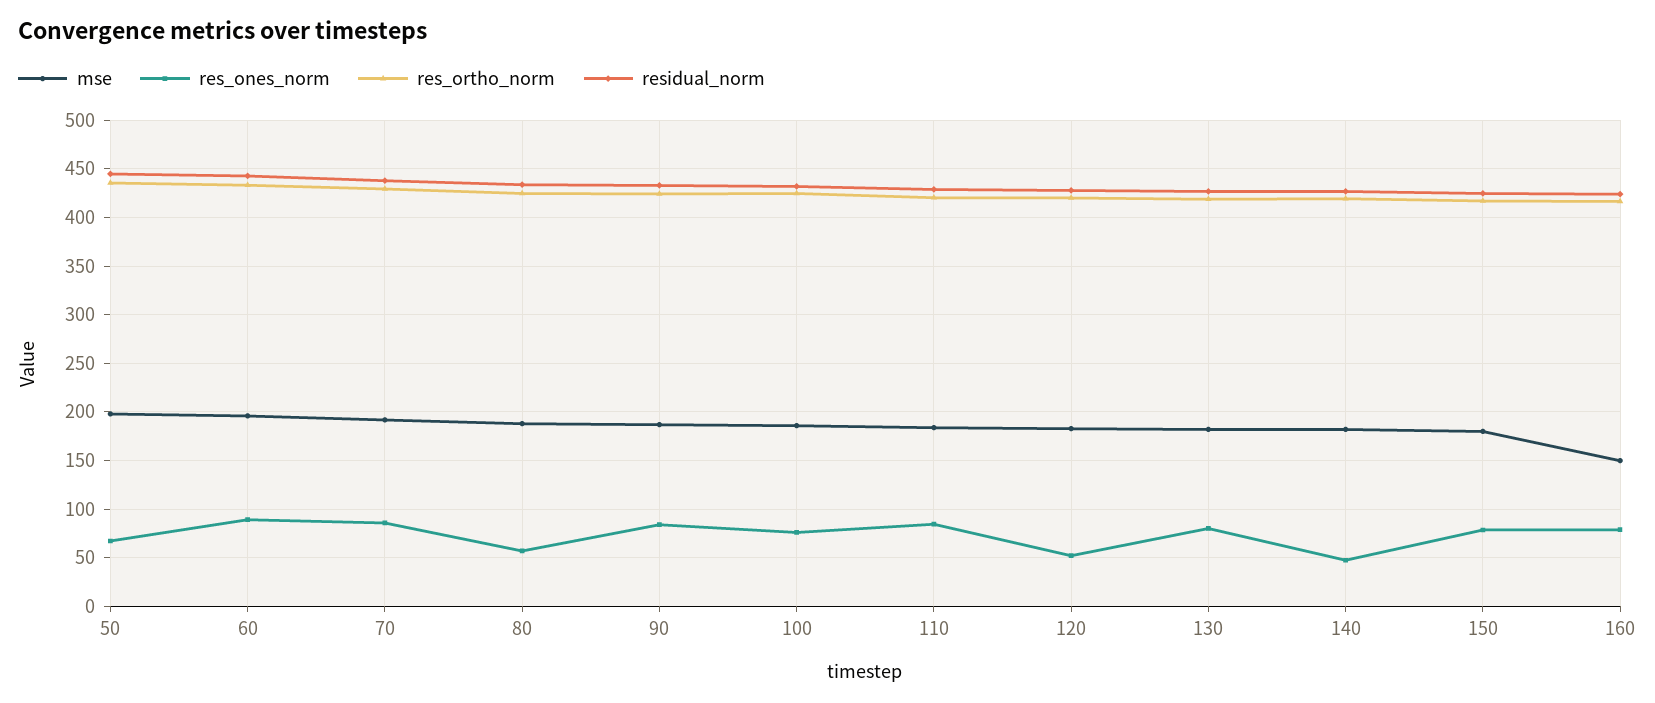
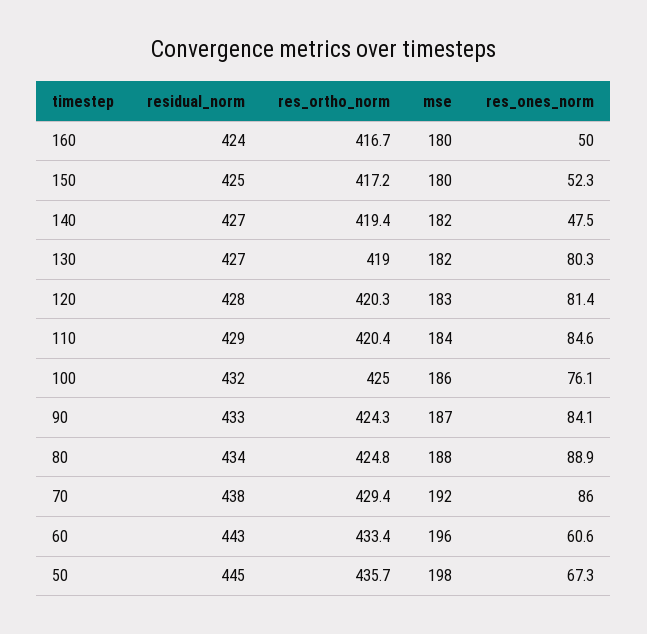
res_ones_norm, 60: 90 -> 60.6
res_ones_norm, 80: 60 -> 88.9
res_ones_norm, 120: 50 -> 81.4
res_ones_norm, 150: 80 -> 52.3
mse, 160: 150 -> 180
res_ones_norm, 160: 80 -> 50

